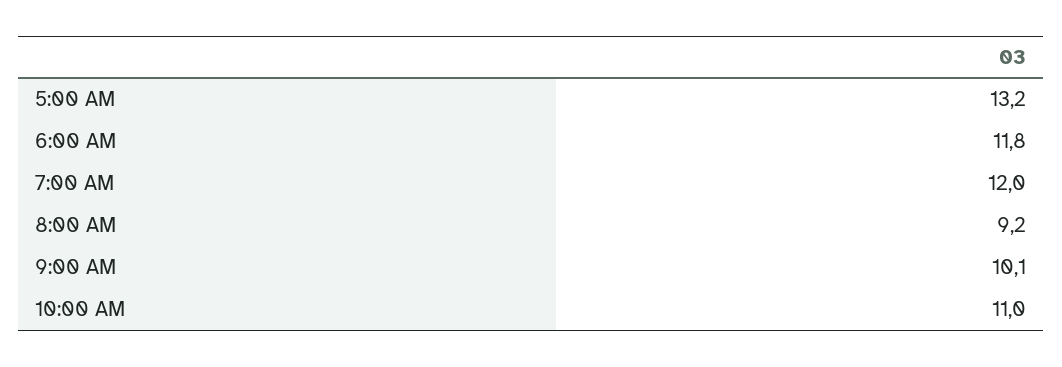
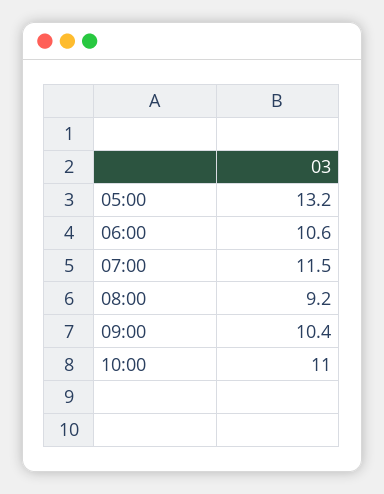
6:00 AM: 11.8 -> 10.6
7:00 AM: 12 -> 11.5
9:00 AM: 10.1 -> 10.4

